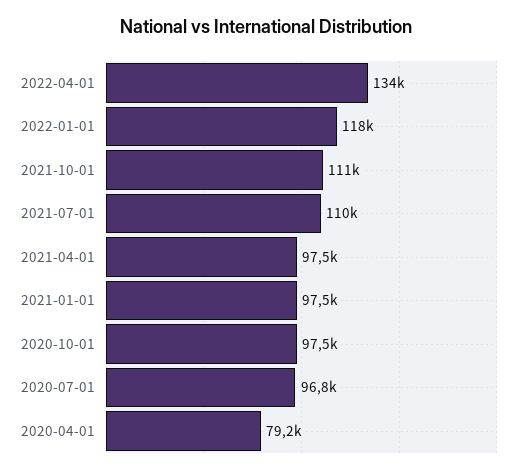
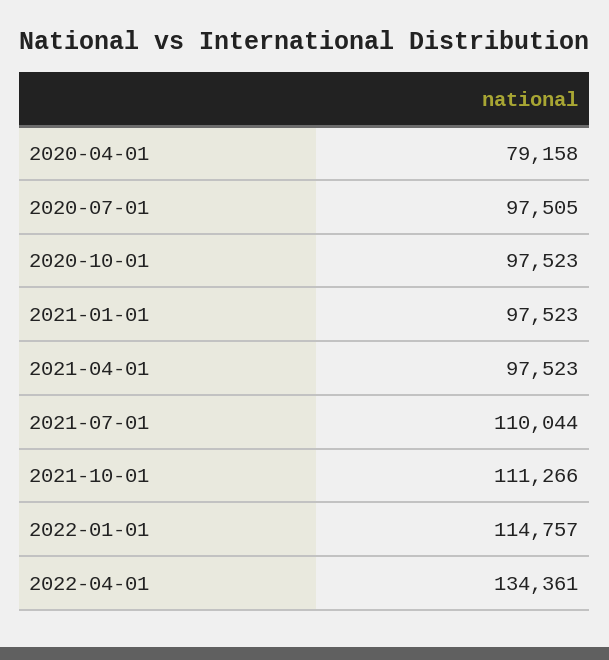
2022-01-01: 118000 -> 114757
2020-07-01: 96800 -> 97505

